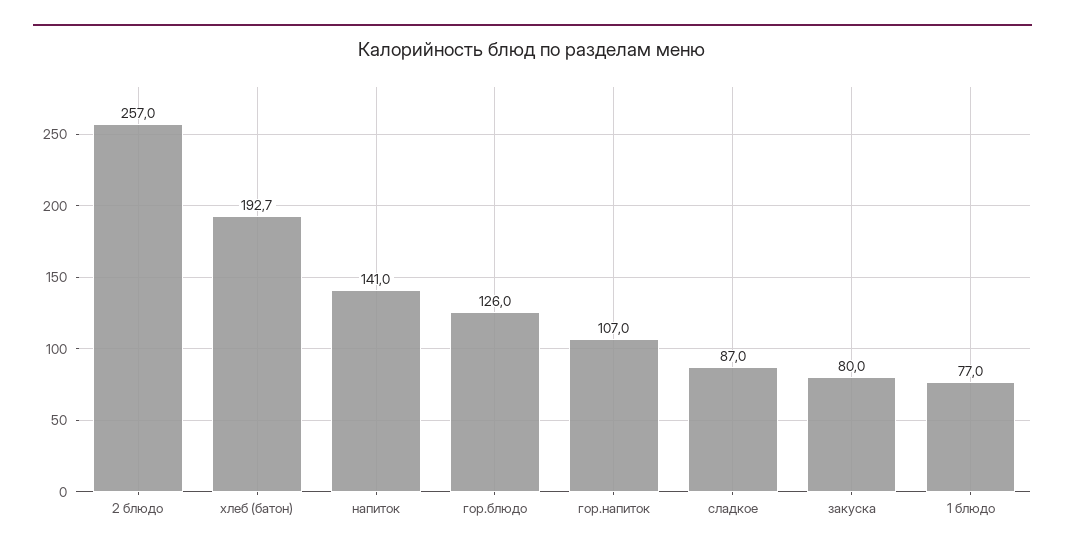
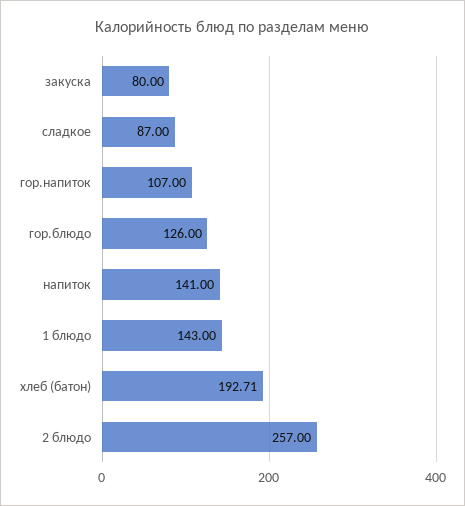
1 блюдо: 77 -> 143

